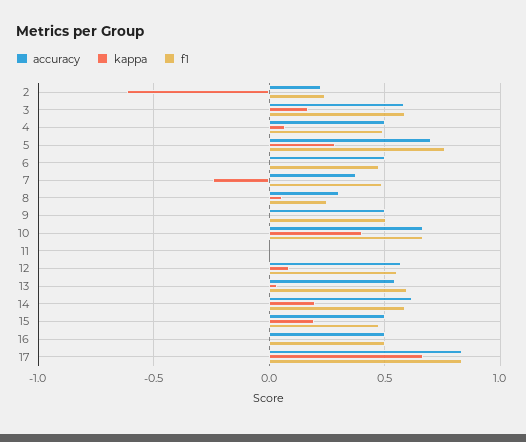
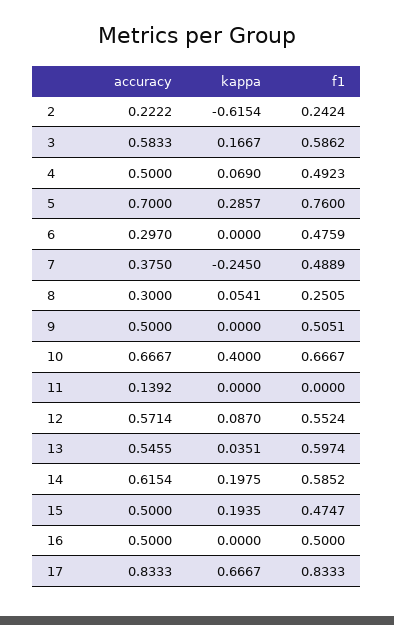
accuracy, 6: 0.5 -> 0.297
accuracy, 11: 0 -> 0.1392

